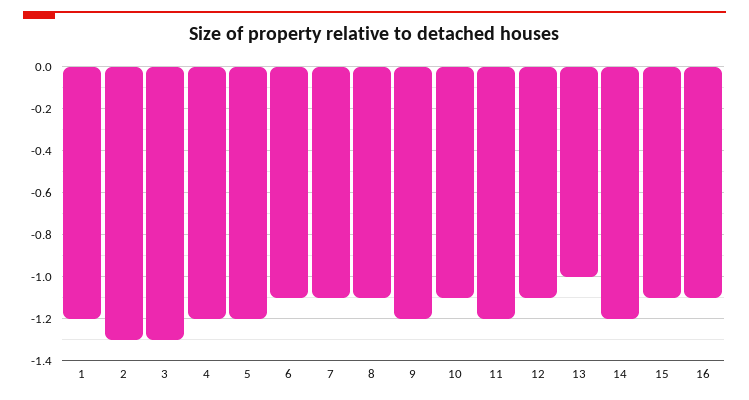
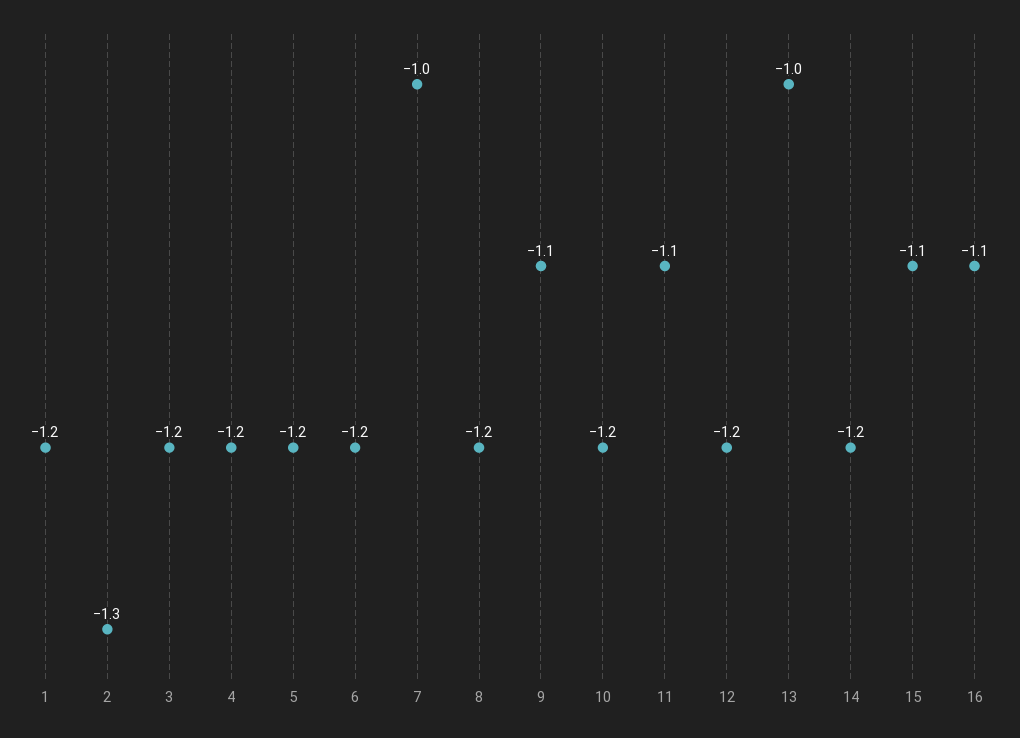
3: -1.3 -> -1.2
6: -1.1 -> -1.2
7: -1.1 -> -1
8: -1.1 -> -1.2
9: -1.2 -> -1.1
10: -1.1 -> -1.2
11: -1.2 -> -1.1
12: -1.1 -> -1.2

